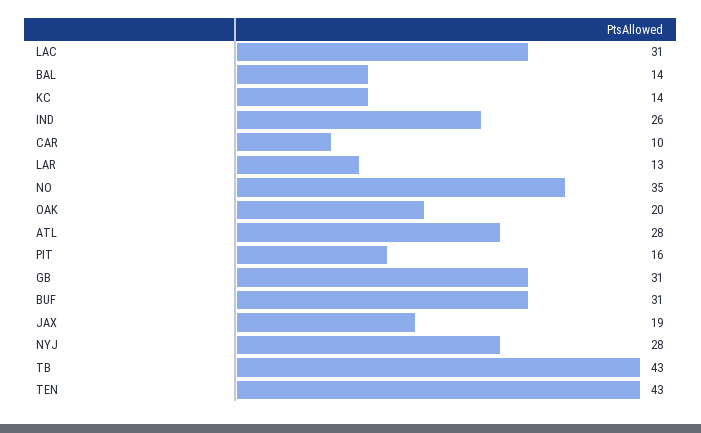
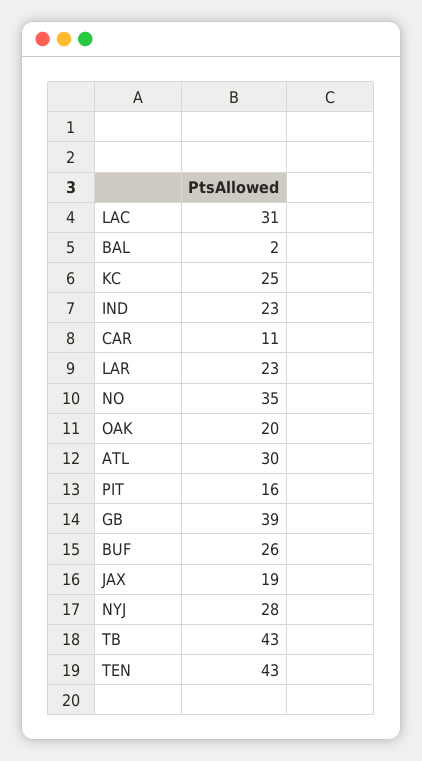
BAL: 14 -> 2
KC: 14 -> 25
IND: 26 -> 23
CAR: 10 -> 11
LAR: 13 -> 23
ATL: 28 -> 30
GB: 31 -> 39
BUF: 31 -> 26

